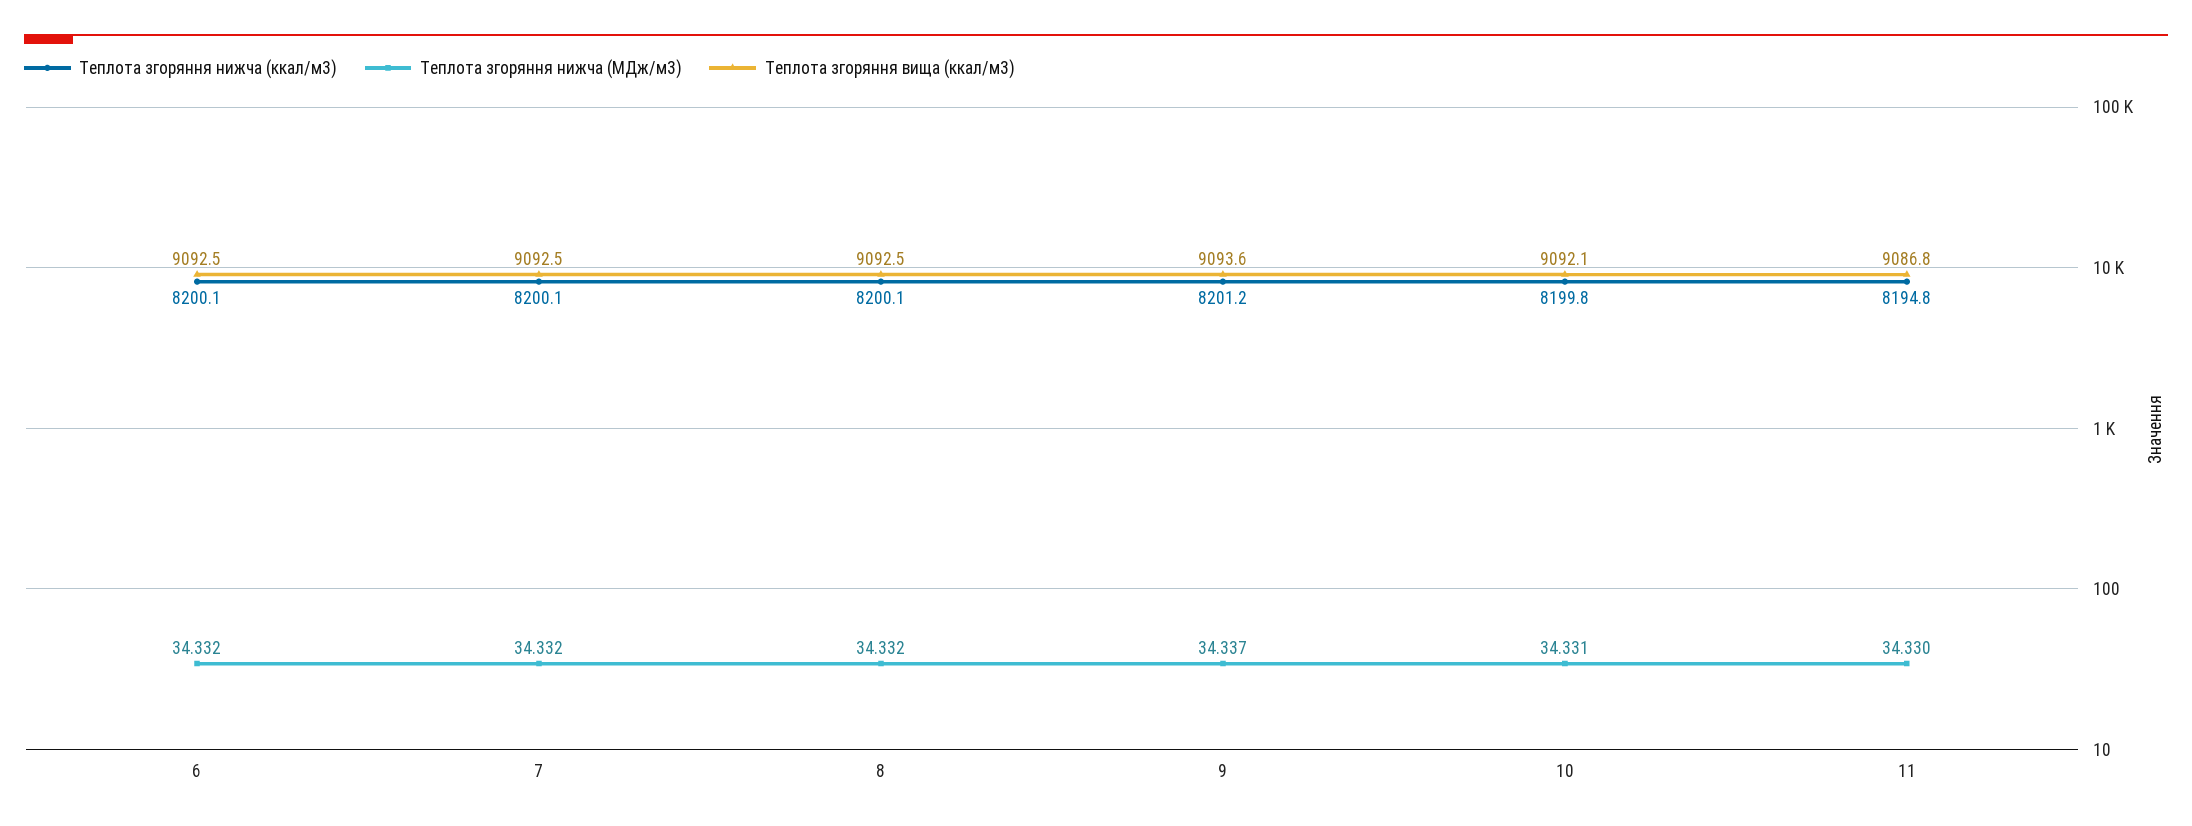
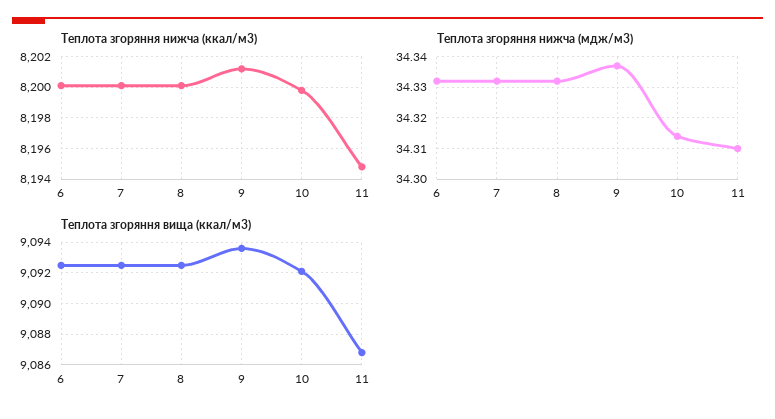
Теплота згоряння нижча (МДж/м3), 10: 34.331 -> 34.315
Теплота згоряння нижча (МДж/м3), 11: 34.33 -> 34.31

